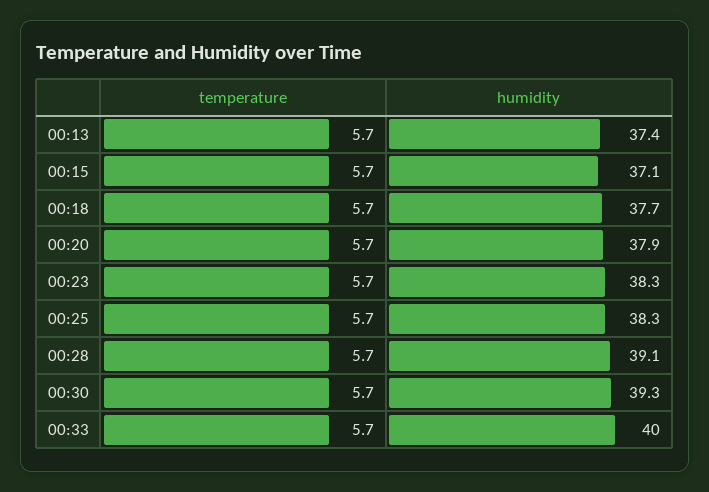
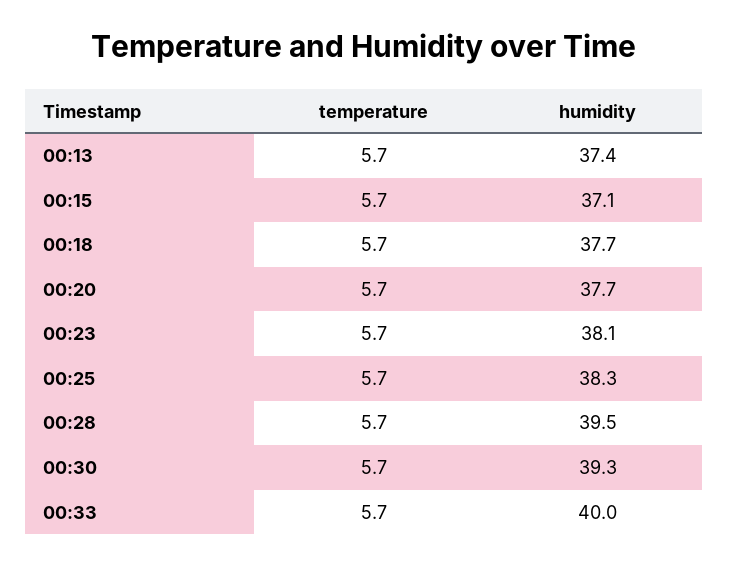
humidity, 00:20: 37.9 -> 37.7
humidity, 00:23: 38.3 -> 38.1
humidity, 00:28: 39.1 -> 39.5

